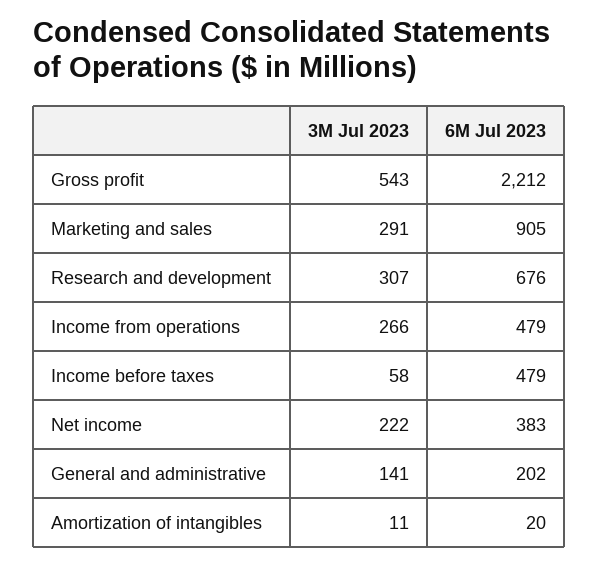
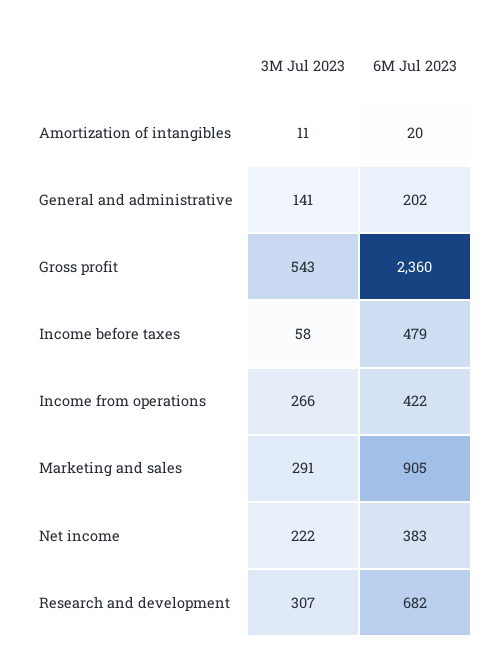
6M Jul 2023, Gross profit: 2212 -> 2360
6M Jul 2023, Research and development: 676 -> 682
6M Jul 2023, Income from operations: 479 -> 422

